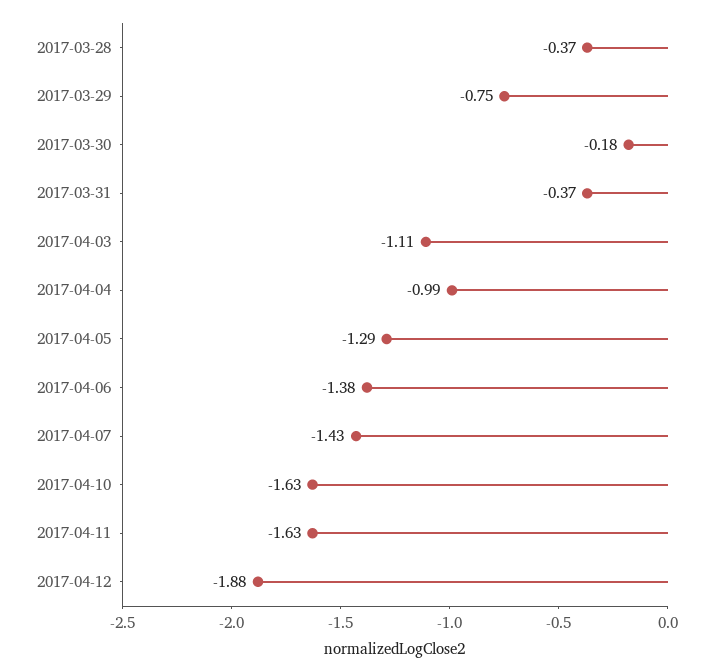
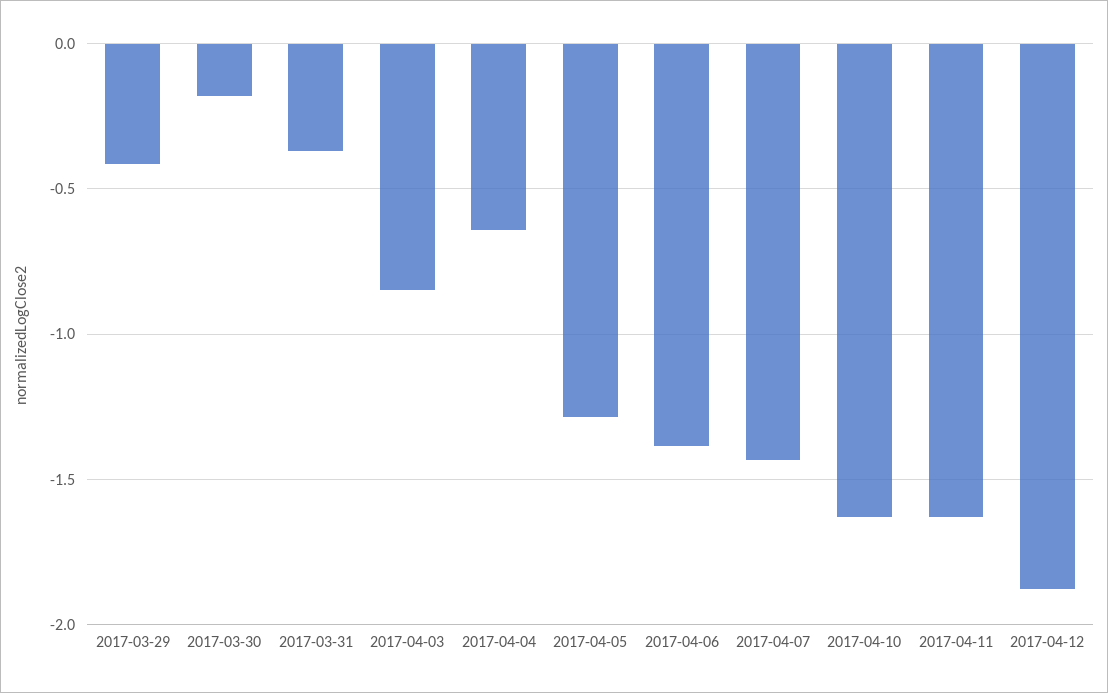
2017-03-28: -0.37 -> none
2017-03-29: -0.75 -> -0.4
2017-04-03: -1.11 -> -0.85
2017-04-04: -0.99 -> -0.65

